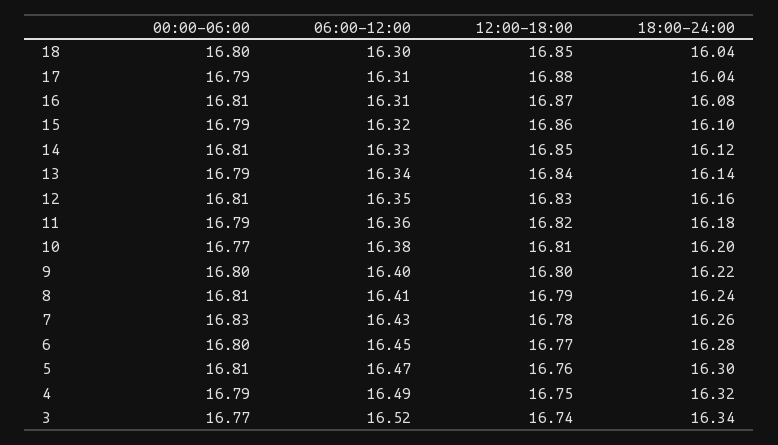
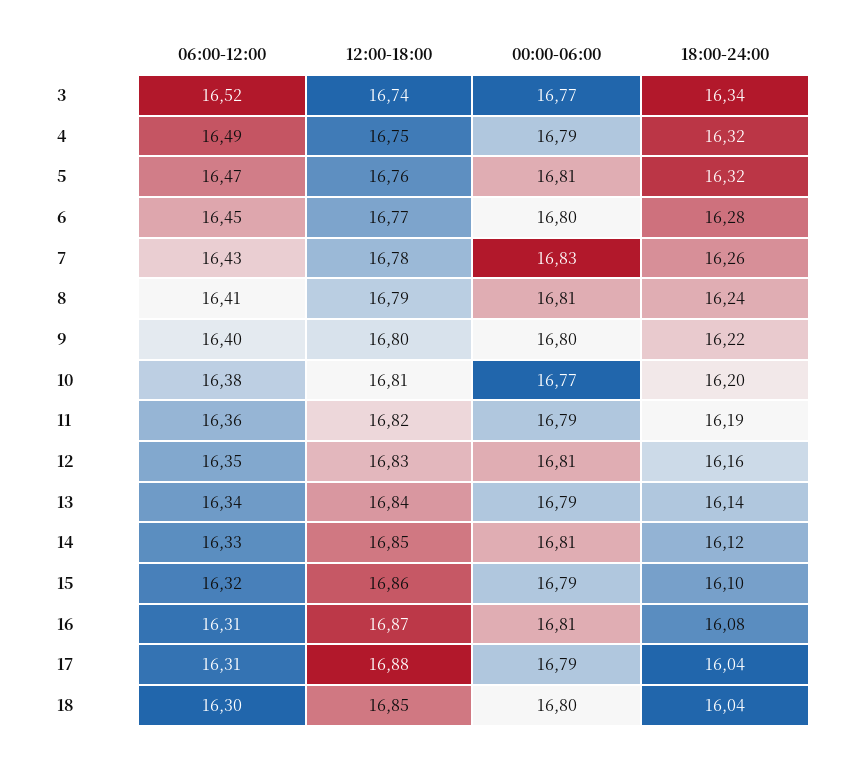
18:00-24:00, 11: 16.18 -> 16.19
18:00-24:00, 5: 16.3 -> 16.32

